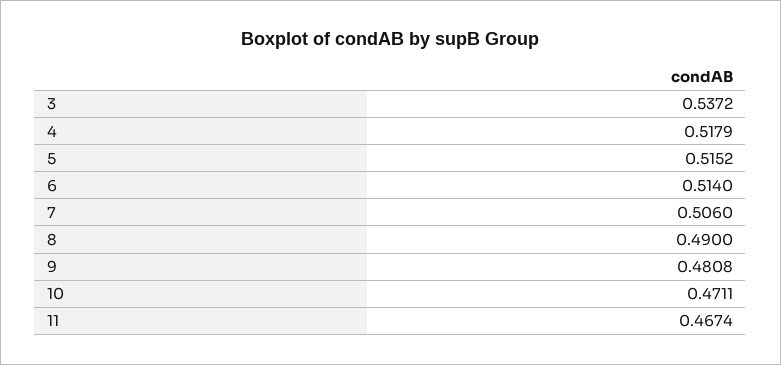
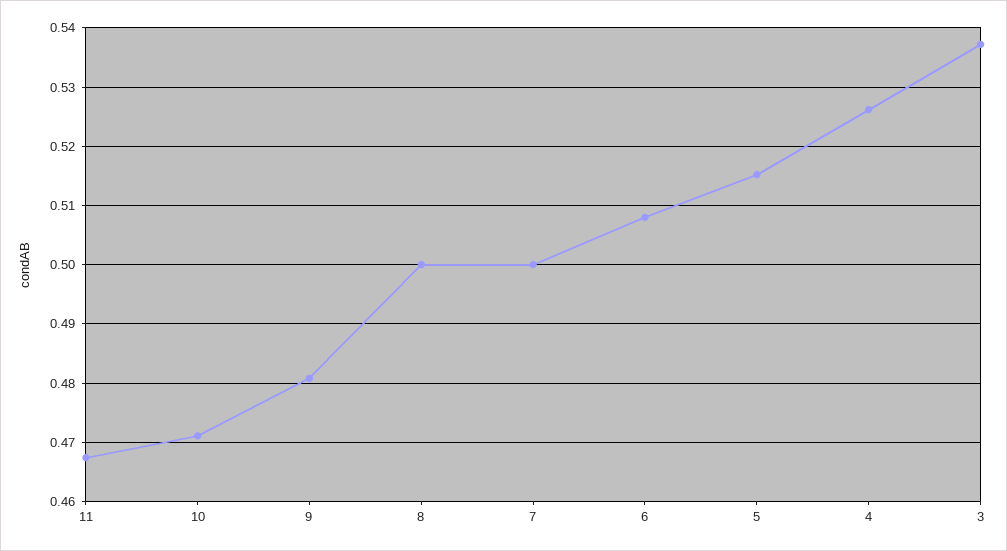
4: 0.5179 -> 0.526
6: 0.514 -> 0.508
7: 0.506 -> 0.5
8: 0.49 -> 0.5

